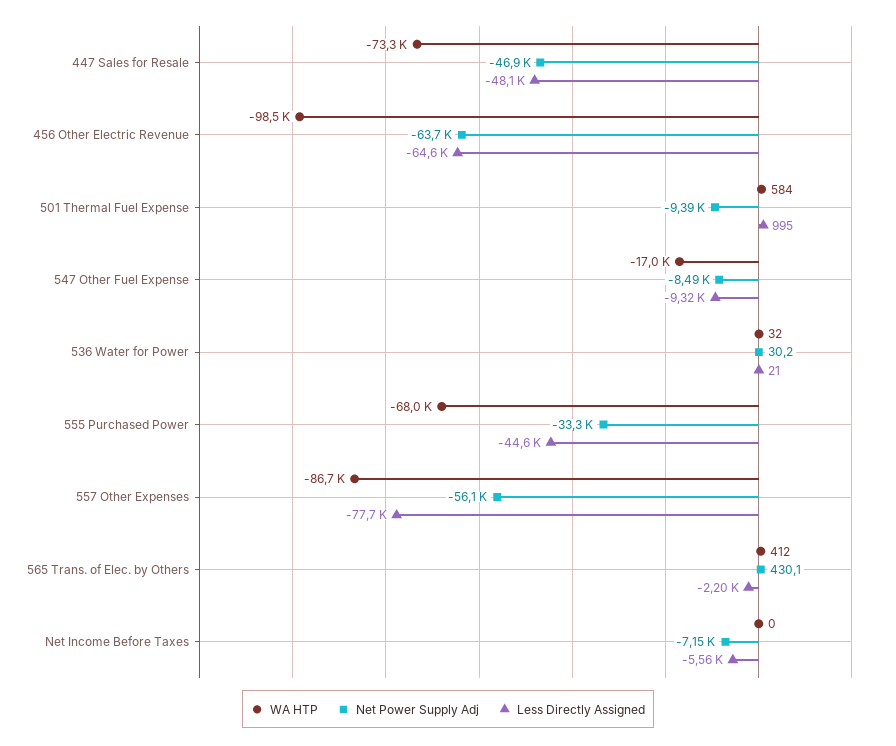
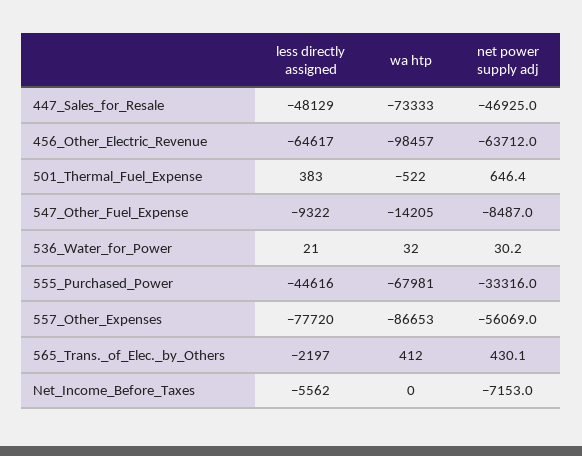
WA HTP, 501 Thermal Fuel Expense: 584 -> -522
Net Power Supply Adj, 501 Thermal Fuel Expense: -9390 -> 646.4
Less Directly Assigned, 501 Thermal Fuel Expense: 995 -> 383
WA HTP, 547 Other Fuel Expense: -17000 -> -14205

